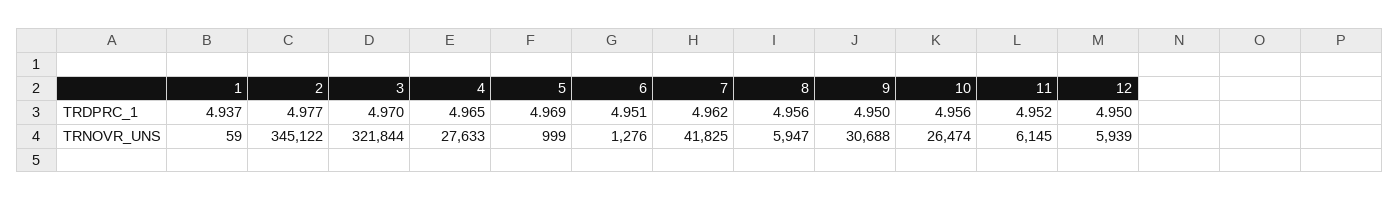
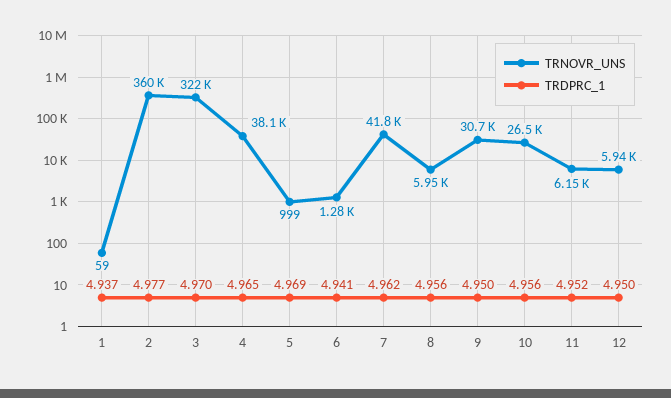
TRDPRC_1, 6: 4.951 -> 4.941
TRNOVR_UNS, 2: 345122 -> 360000
TRNOVR_UNS, 4: 27633 -> 38100

